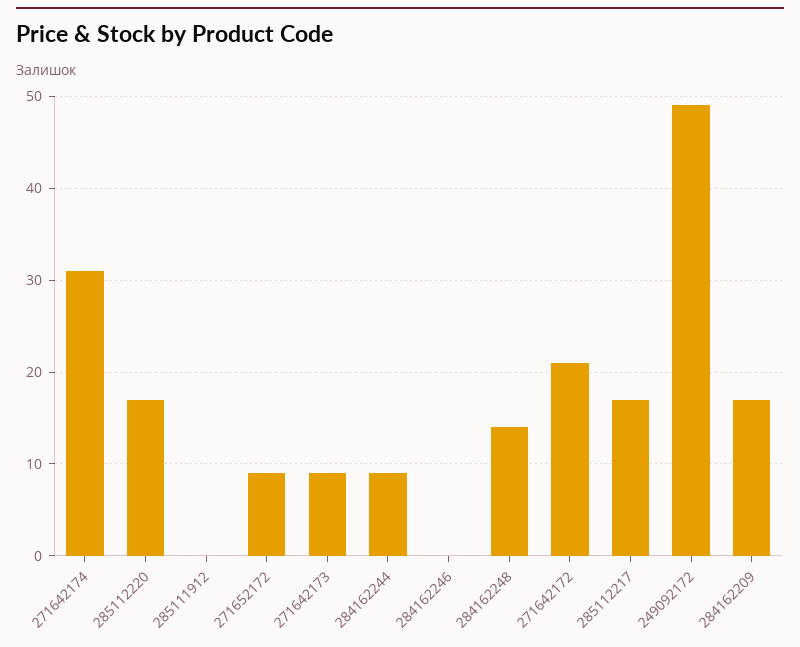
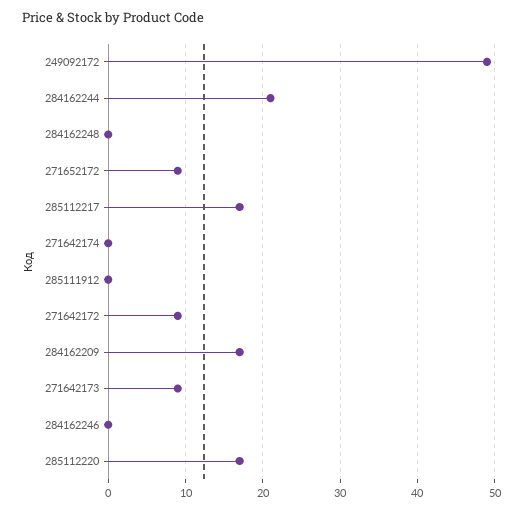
271642174: 31 -> 0
284162244: 9 -> 21
284162248: 14 -> 0
271642172: 21 -> 9

